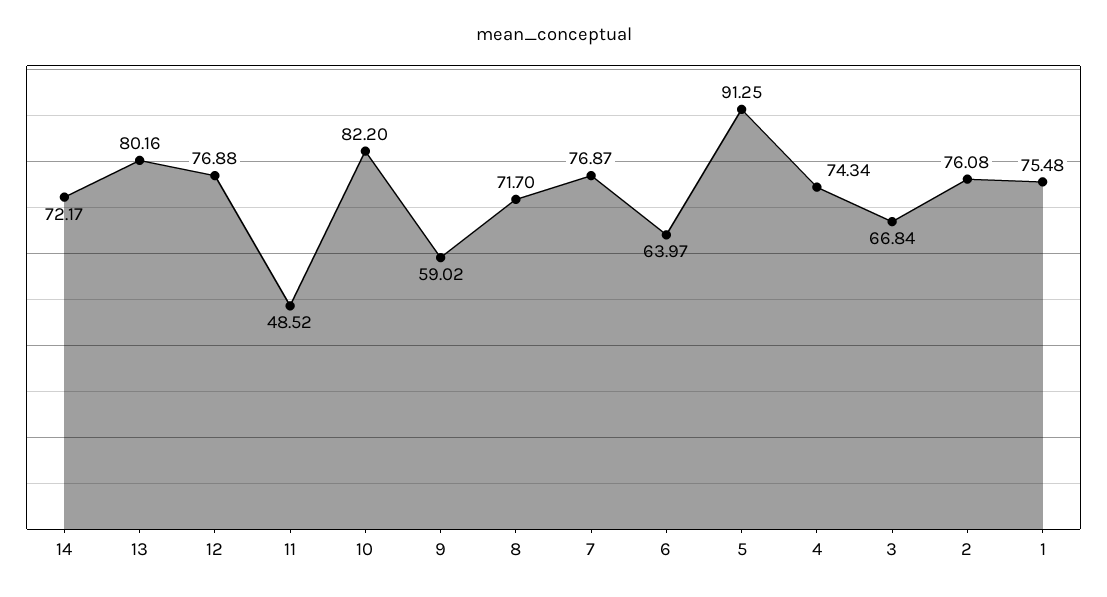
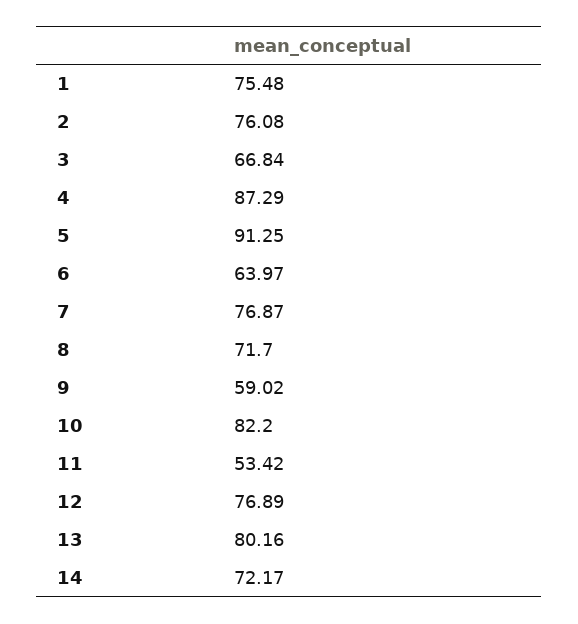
12: 76.88 -> 76.89
11: 48.52 -> 53.42
4: 74.34 -> 87.29

